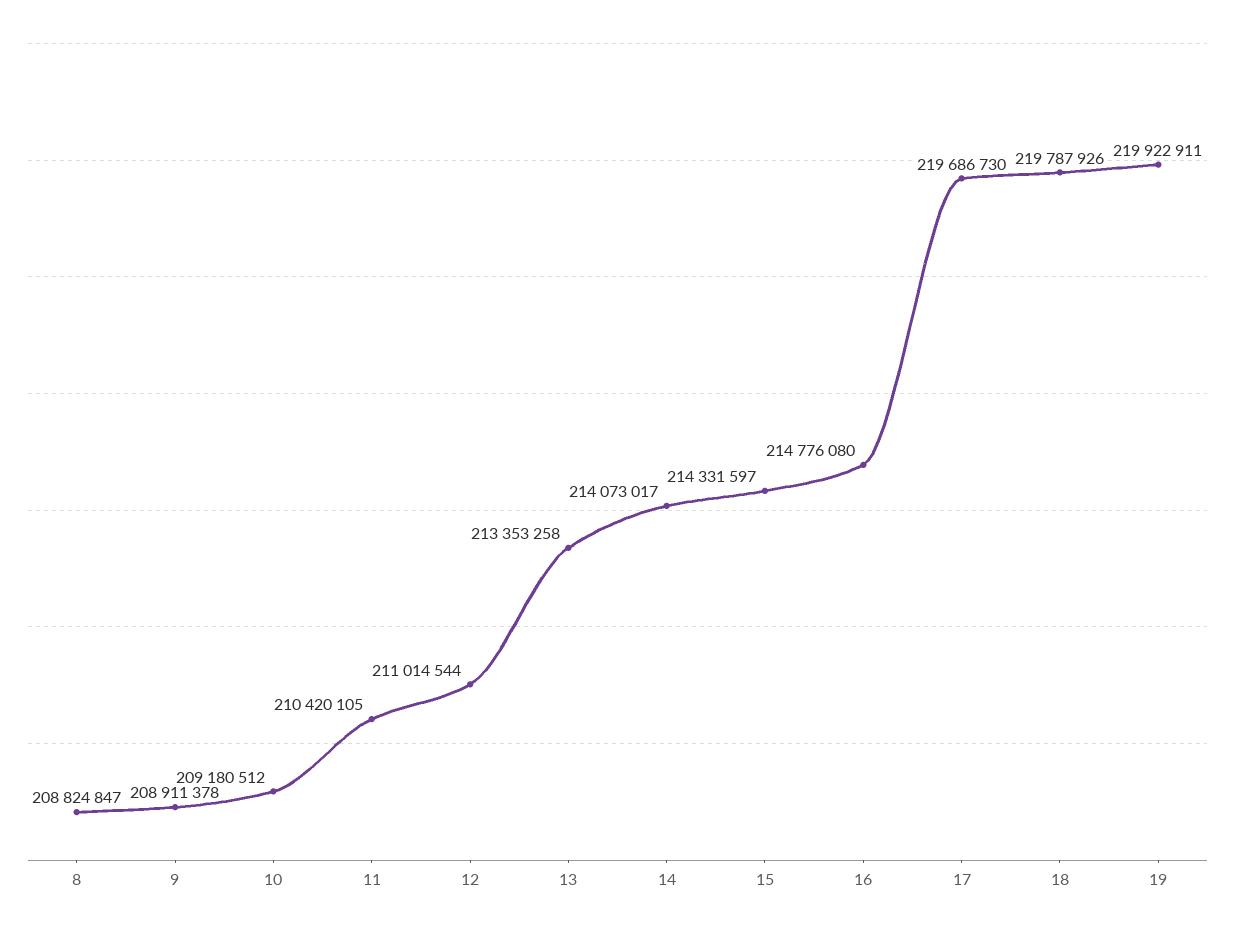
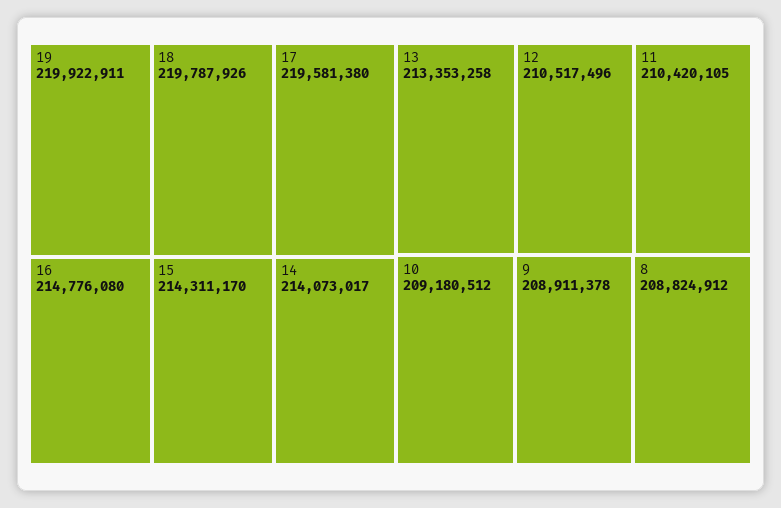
8: 208824847 -> 208824912
12: 211014544 -> 210517496
15: 214331597 -> 214311170
17: 219686730 -> 219581380

